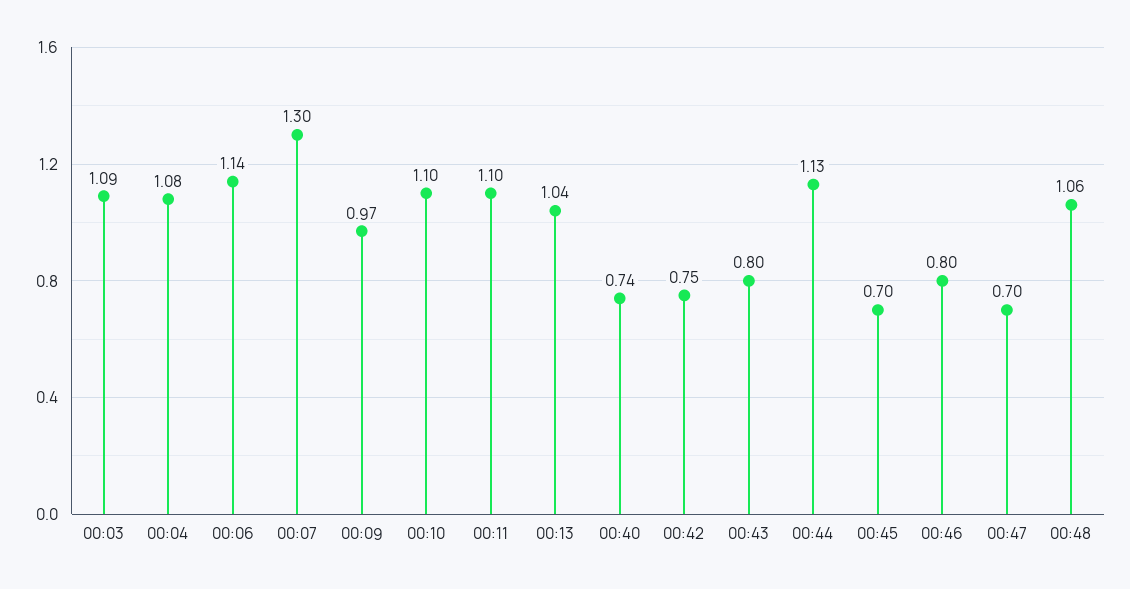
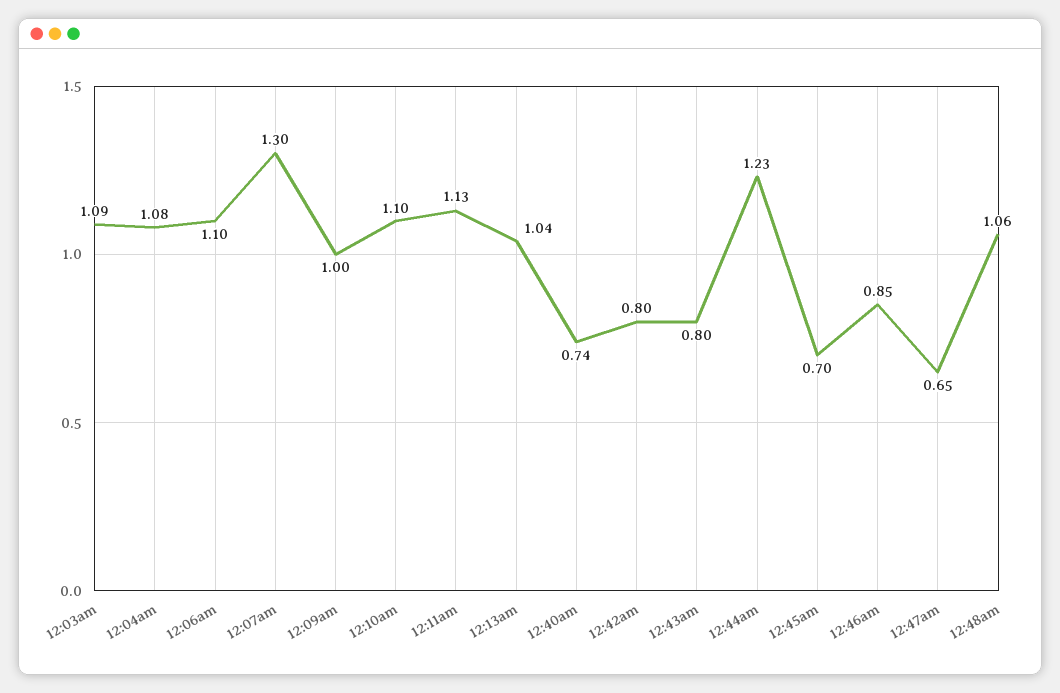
00:06: 1.14 -> 1.1
00:09: 0.97 -> 1
00:11: 1.1 -> 1.13
00:42: 0.75 -> 0.8
00:44: 1.13 -> 1.23
00:46: 0.8 -> 0.85
00:47: 0.7 -> 0.65

